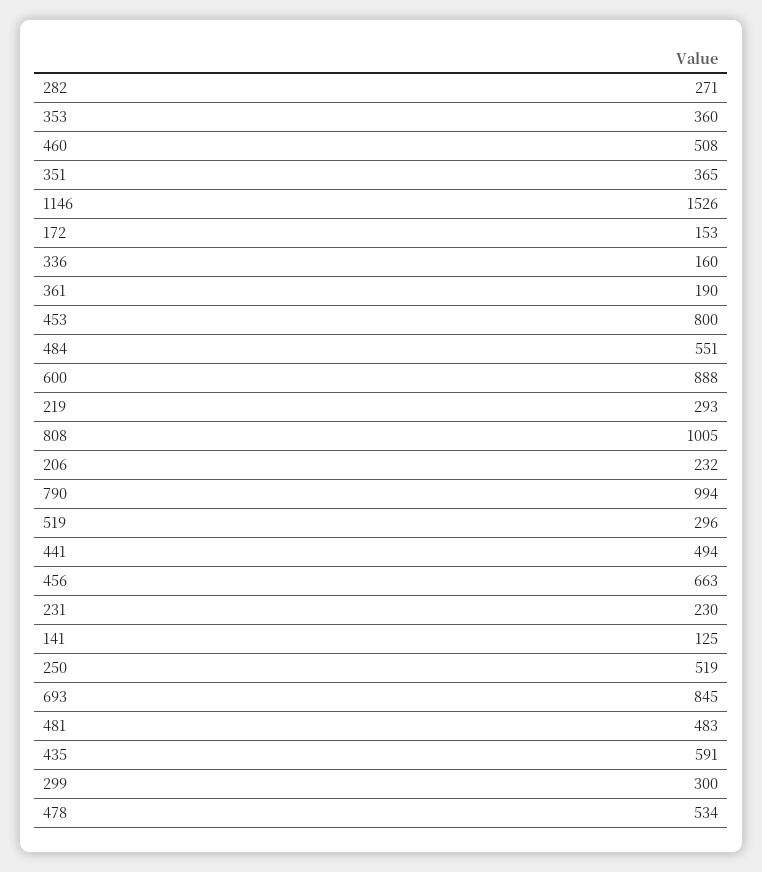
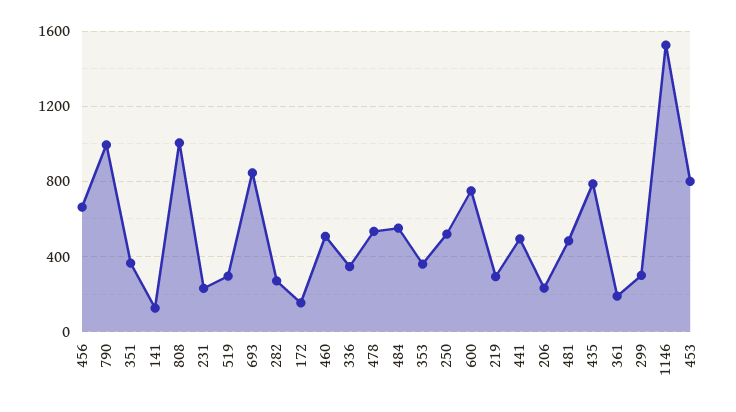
336: 160 -> 350
600: 888 -> 750
435: 591 -> 800

